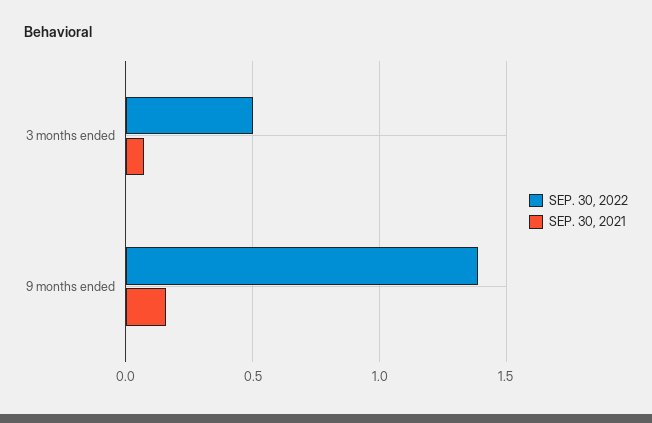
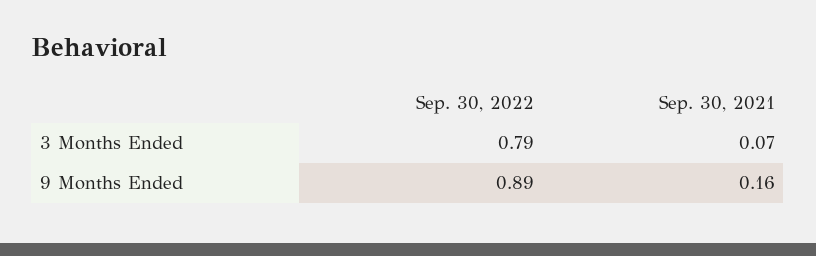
SEP. 30, 2022, 3 months ended: 0.5 -> 0.79
SEP. 30, 2022, 9 months ended: 1.4 -> 0.89

